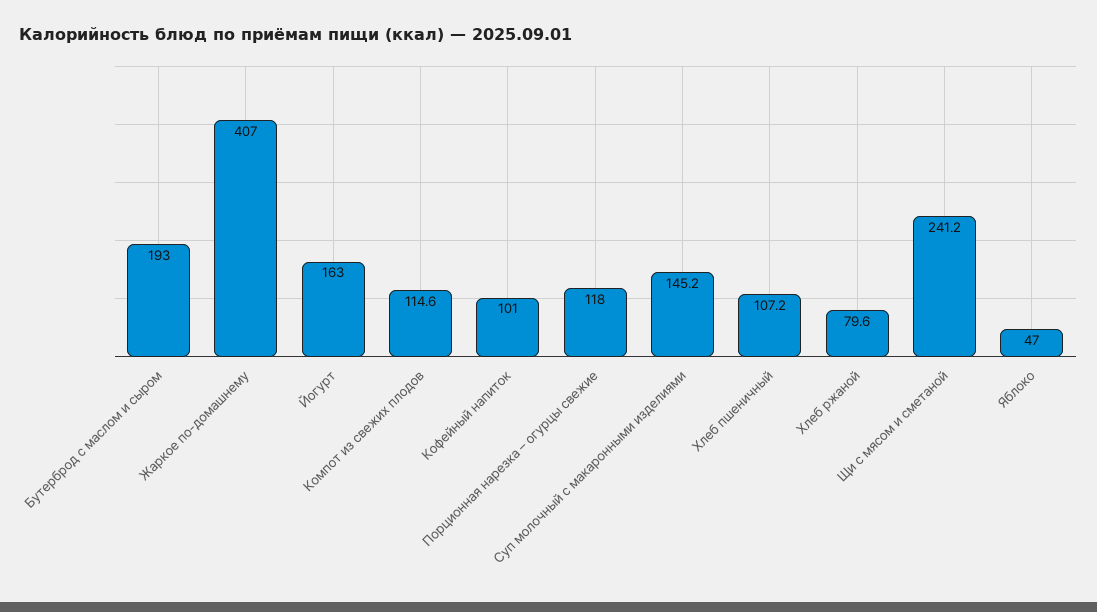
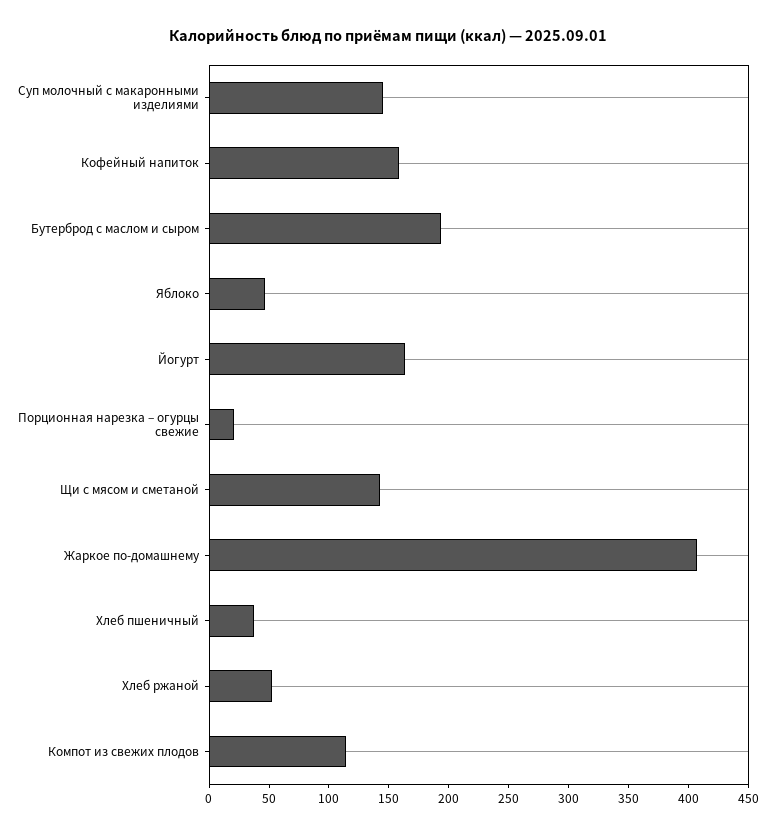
Кофейный напиток: 101 -> 160
Порционная нарезка – огурцы свежие: 118 -> 20
Хлеб пшеничный: 107.2 -> 40
Хлеб ржаной: 79.6 -> 50
Щи с мясом и сметаной: 241.2 -> 140

